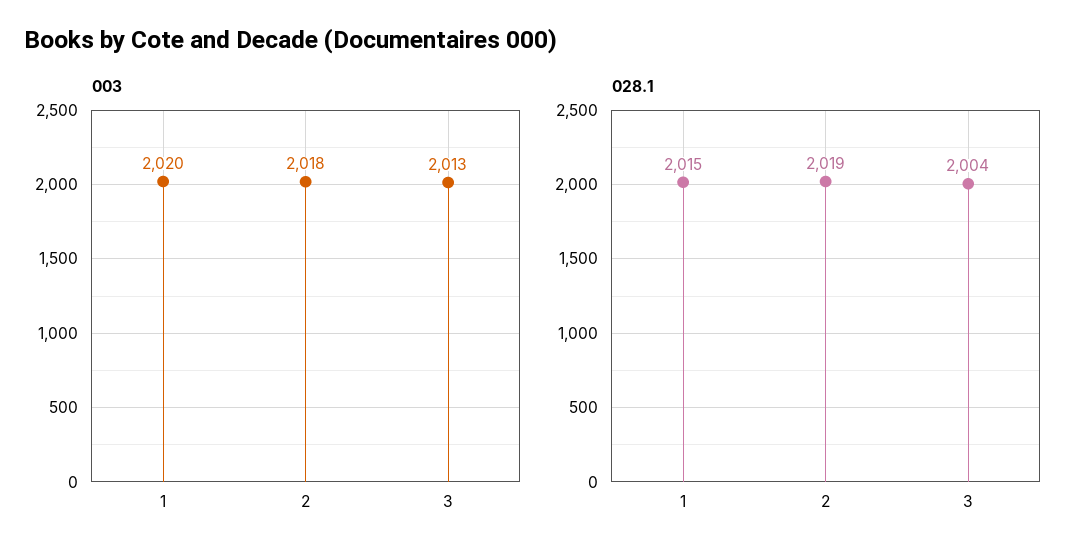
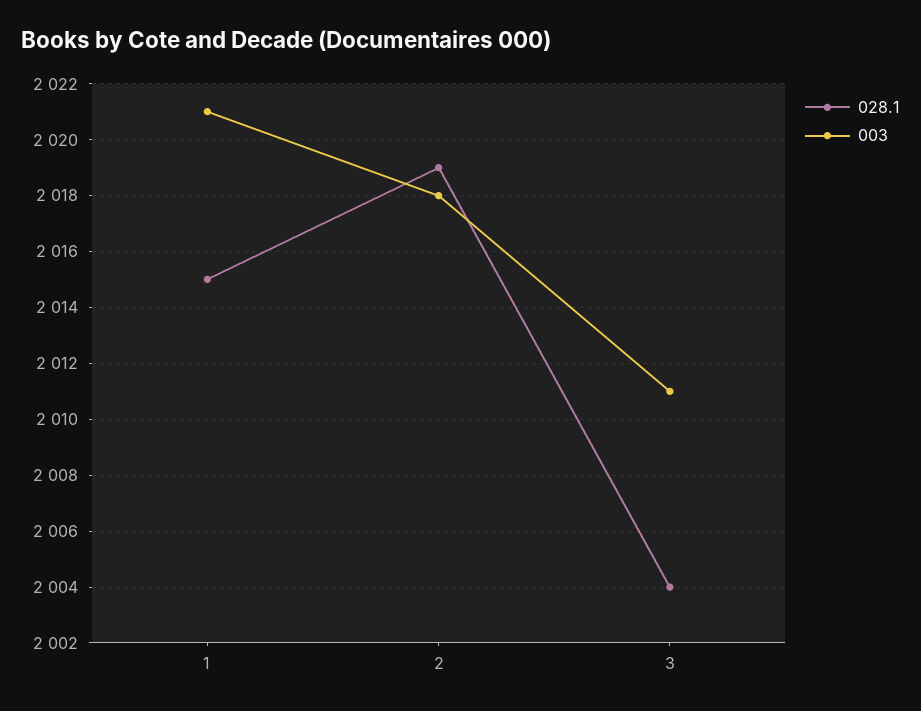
003, 1: 2020 -> 2021
003, 3: 2013 -> 2011

